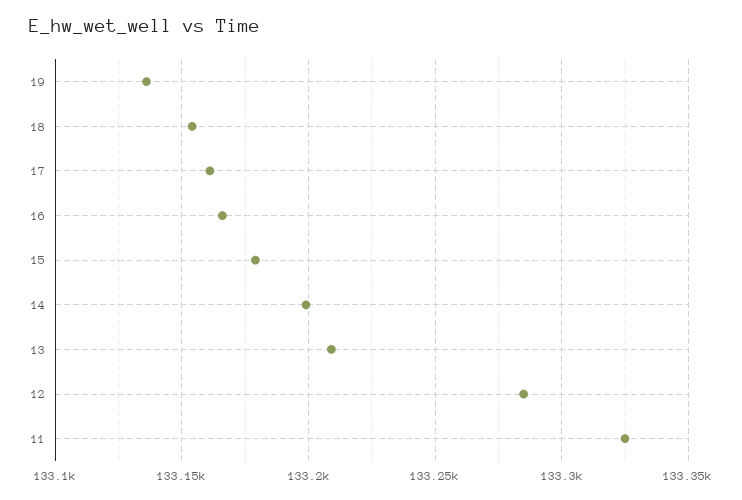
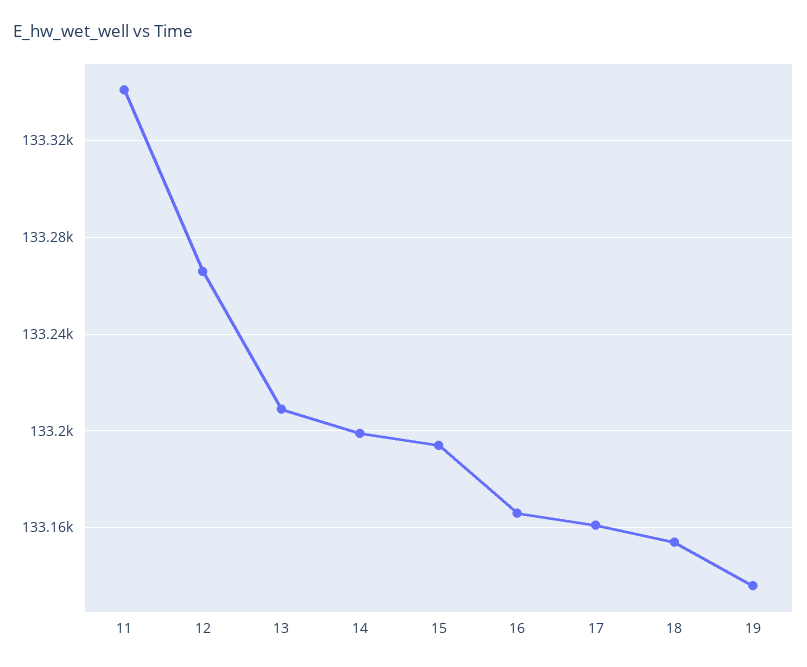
15: 133180 -> 133195
12: 133285 -> 133265
11: 133325 -> 133340

